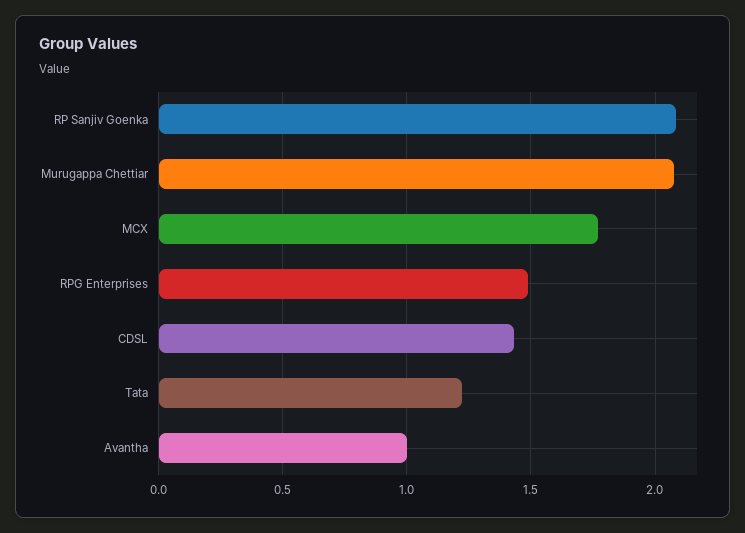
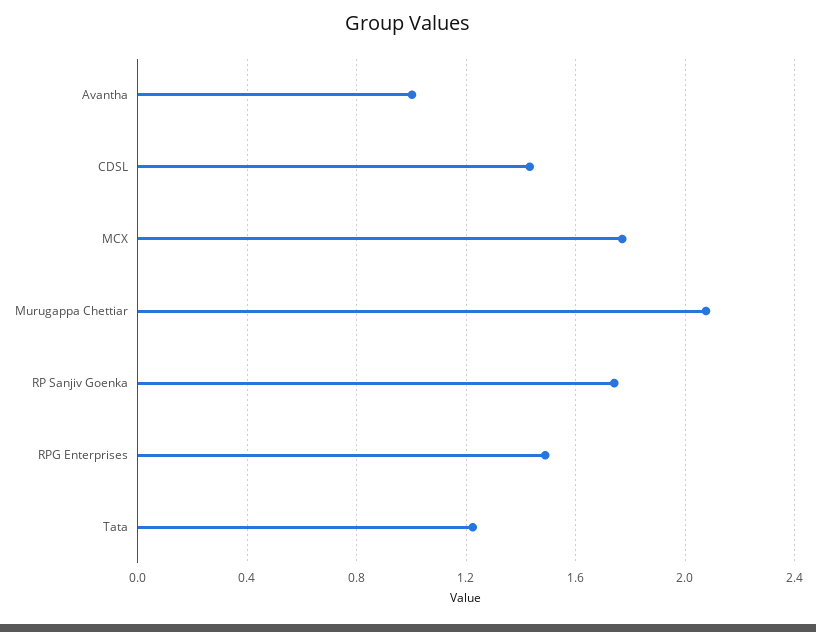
RP Sanjiv Goenka: 2.1 -> 1.75

